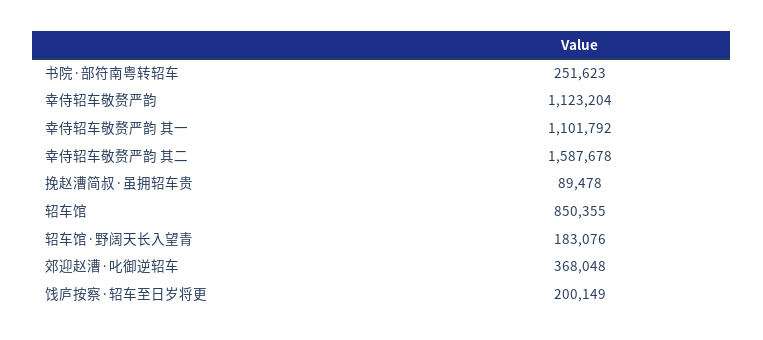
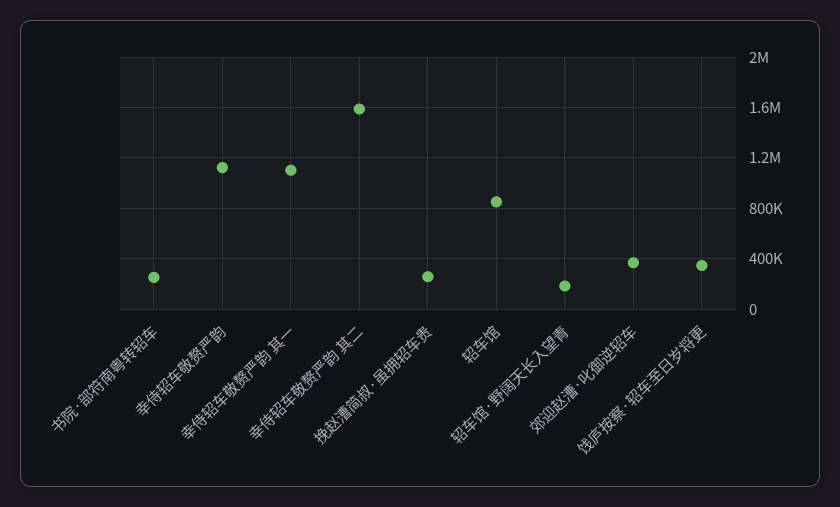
挽赵漕简叔·虽拥轺车贵: 89478 -> 250000
饯庐按察·轺车至日岁将更: 200149 -> 350000

